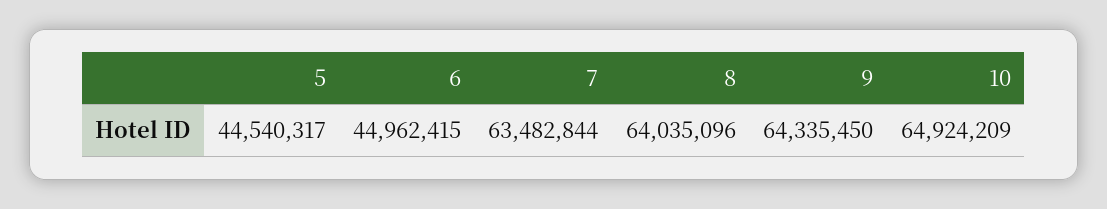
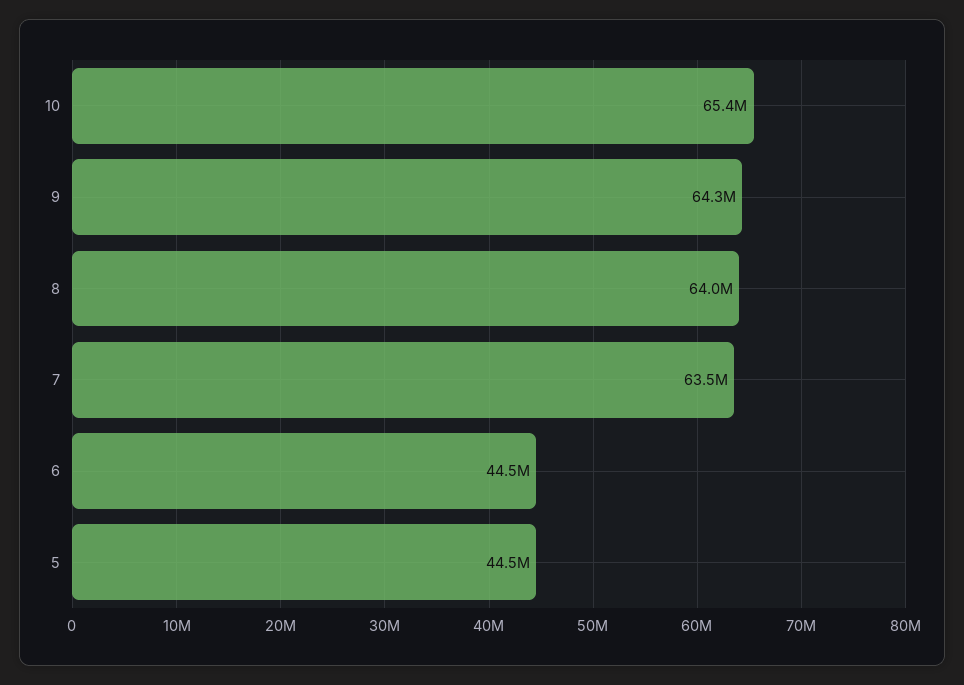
6: 44962415 -> 44500000
10: 64924209 -> 65400000

